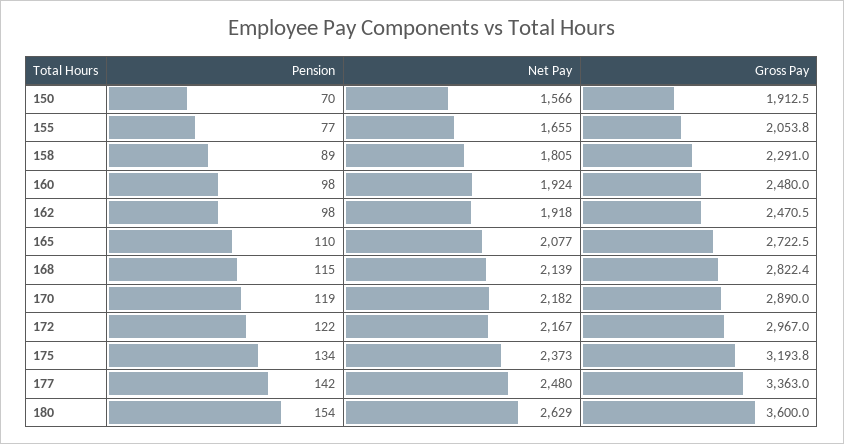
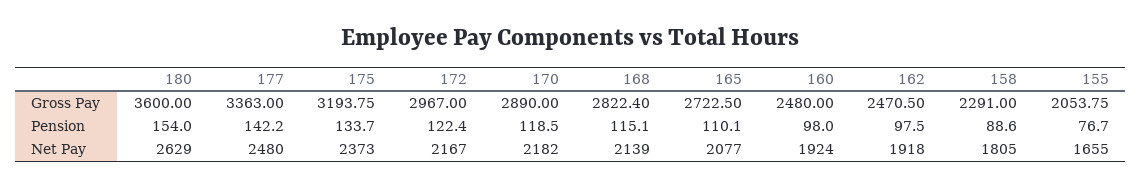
Pension, 150: 70 -> none
Net Pay, 150: 1566 -> none
Gross Pay, 150: 1912.5 -> none

